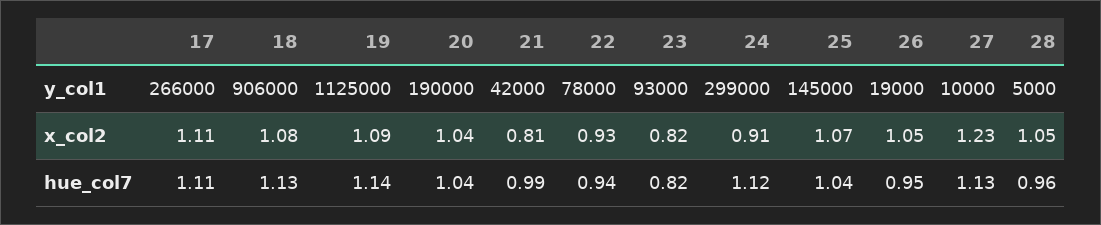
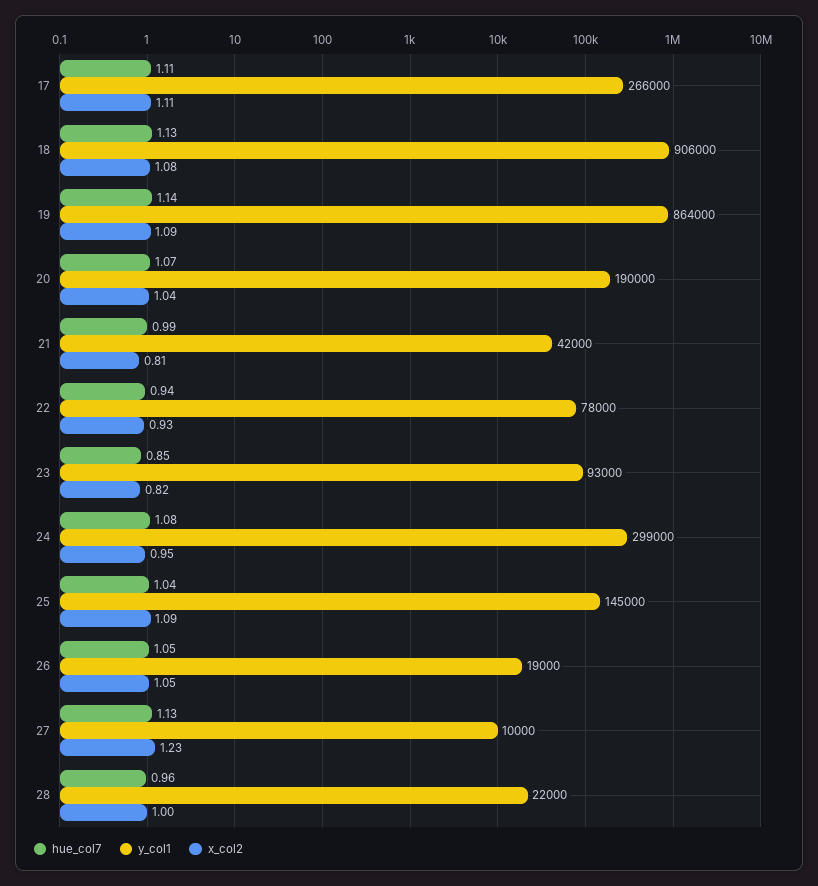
y_col1, 19: 1125000 -> 864000
y_col1, 28: 5000 -> 22000
x_col2, 24: 0.91 -> 0.95
x_col2, 25: 1.07 -> 1.09
x_col2, 28: 1.05 -> 1
hue_col7, 20: 1.04 -> 1.07
hue_col7, 23: 0.82 -> 0.85
hue_col7, 24: 1.12 -> 1.08
hue_col7, 26: 0.95 -> 1.05

